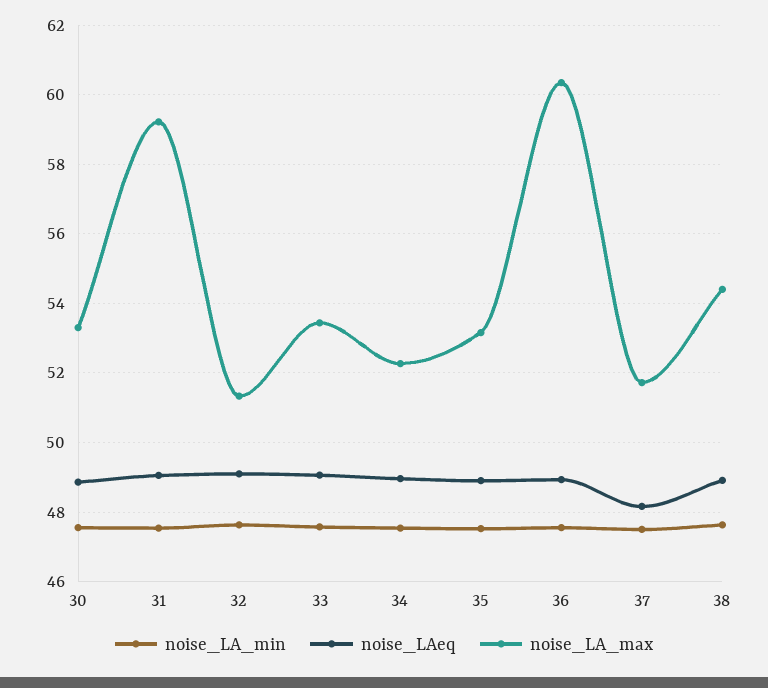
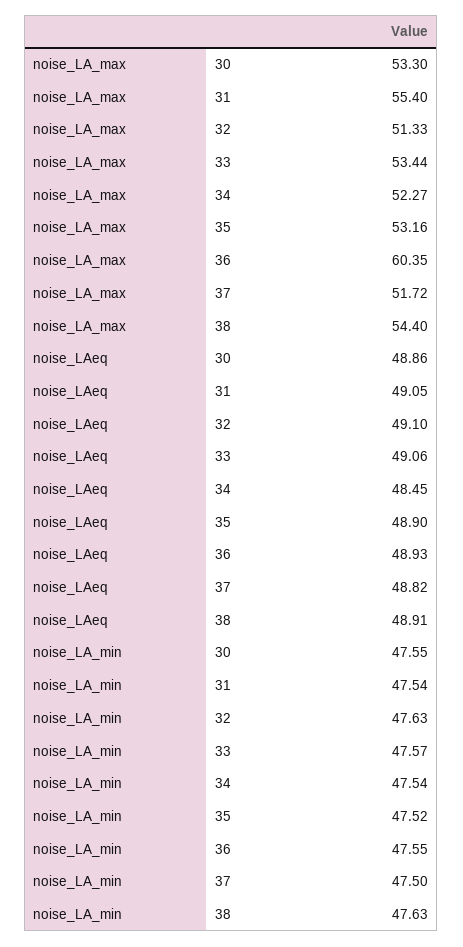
noise_LA_max, 31: 59.2 -> 55.4
noise_LAeq, 34: 49 -> 48.45
noise_LAeq, 37: 48.2 -> 48.82

